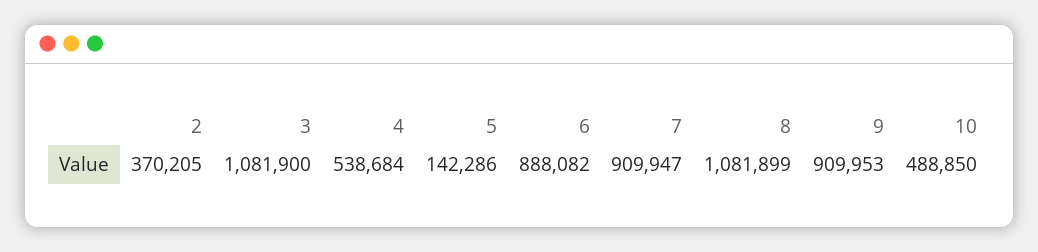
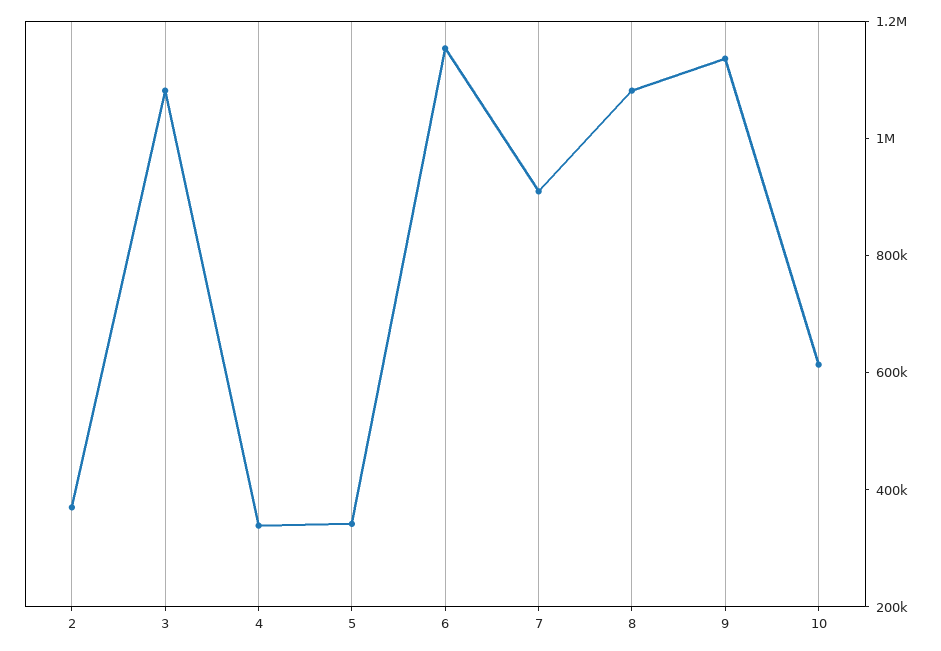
4: 538684 -> 350000
5: 142286 -> 350000
6: 888082 -> 1150000
9: 909953 -> 1150000
10: 488850 -> 600000

